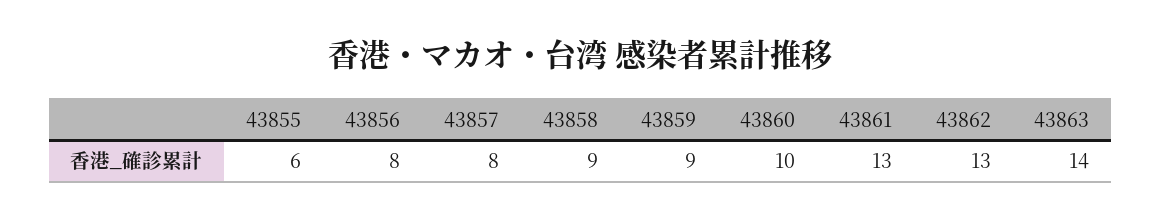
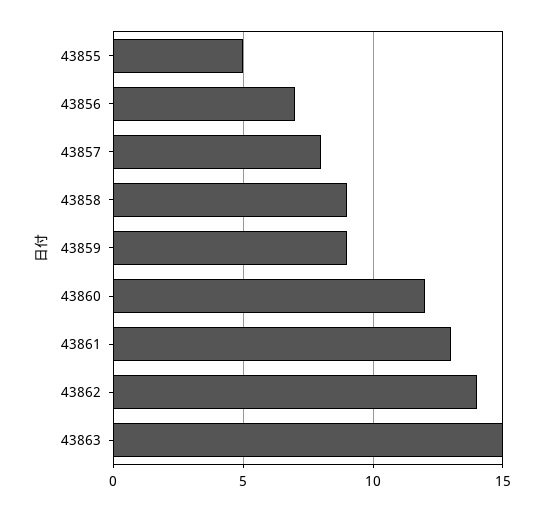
43855: 6 -> 5
43856: 8 -> 7
43860: 10 -> 12
43862: 13 -> 14
43863: 14 -> 15

